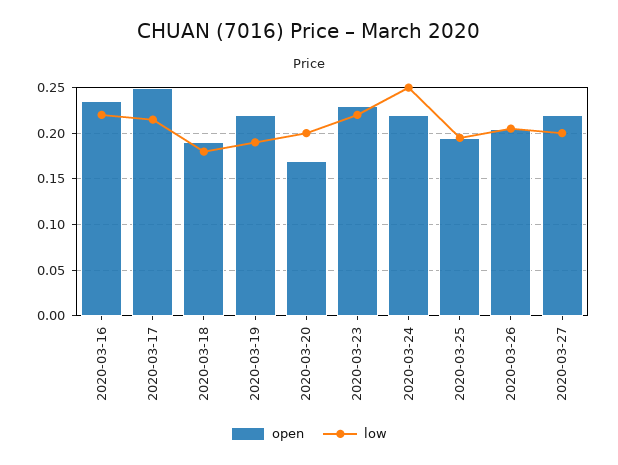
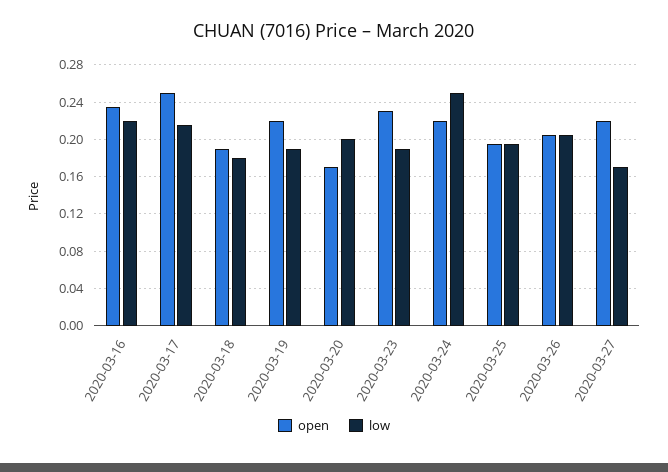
low, 2020-03-23: 0.22 -> 0.19
low, 2020-03-27: 0.2 -> 0.17

